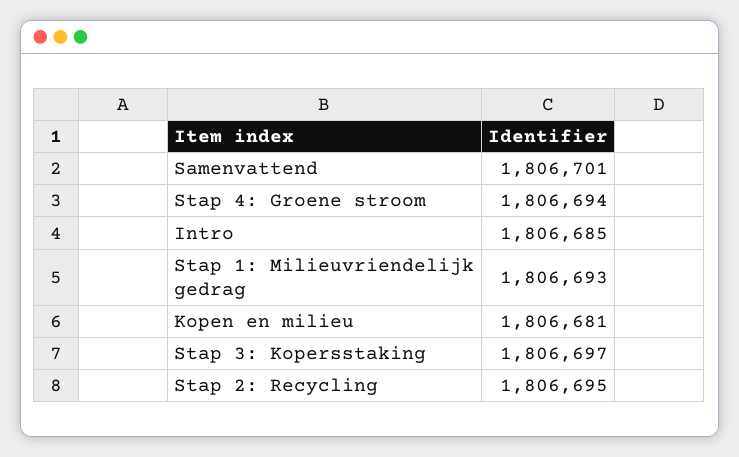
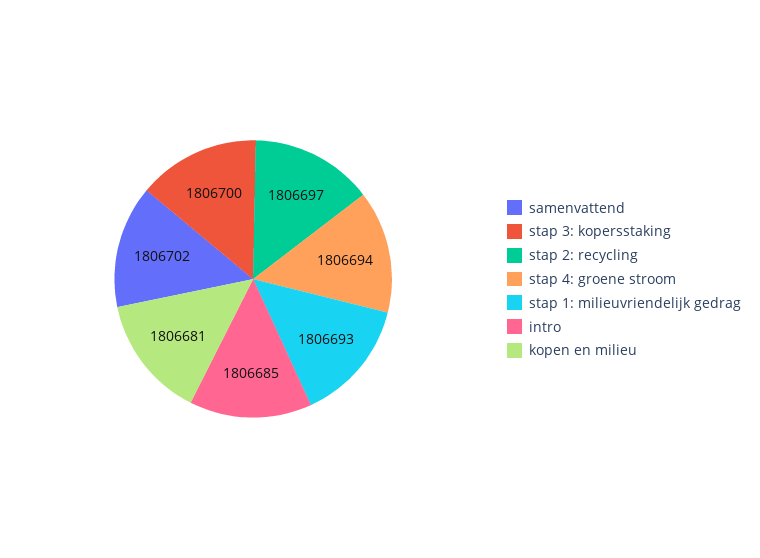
Samenvattend: 1806701 -> 1806702
Stap 3: Kopersstaking: 1806697 -> 1806700
Stap 2: Recycling: 1806695 -> 1806697

